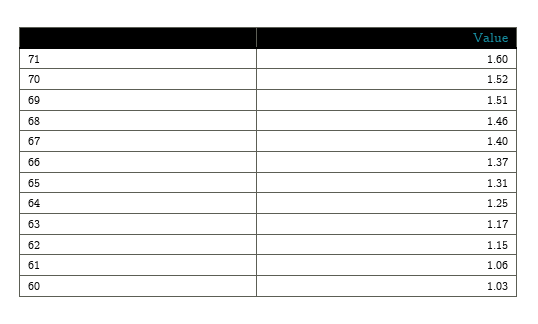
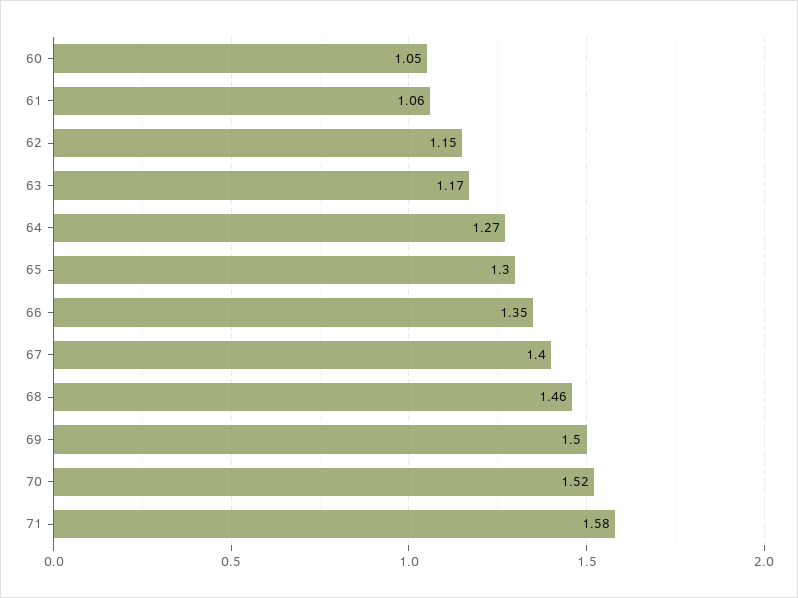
71: 1.6 -> 1.58
69: 1.51 -> 1.5
66: 1.37 -> 1.35
65: 1.31 -> 1.3
64: 1.25 -> 1.27
60: 1.03 -> 1.05

